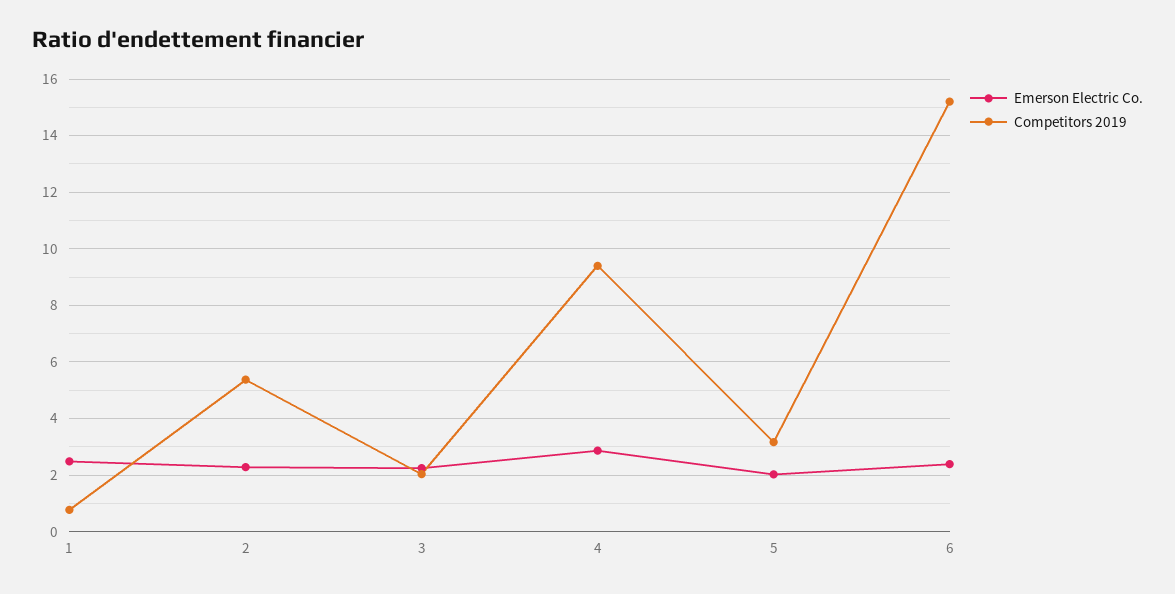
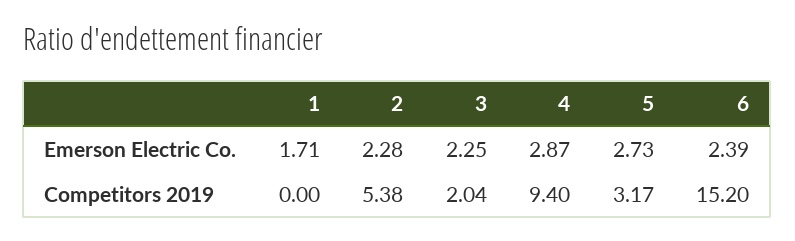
Emerson Electric Co., 1: 2.5 -> 1.71
Competitors 2019, 1: 0.75 -> 0
Emerson Electric Co., 5: 2 -> 2.73

